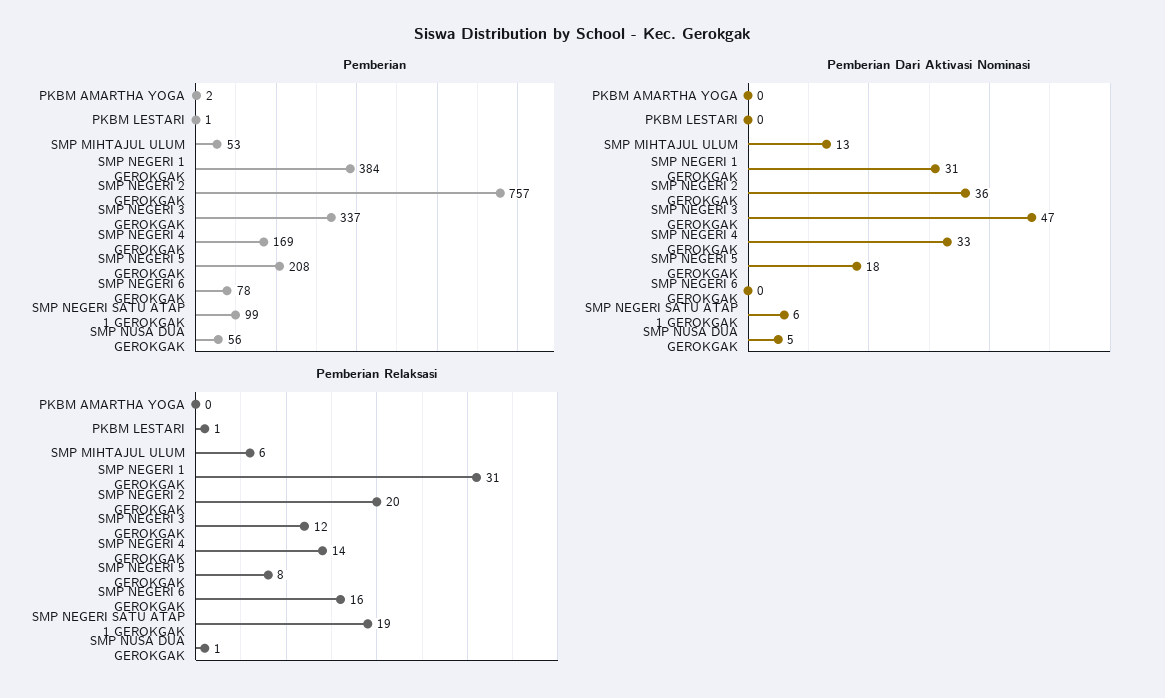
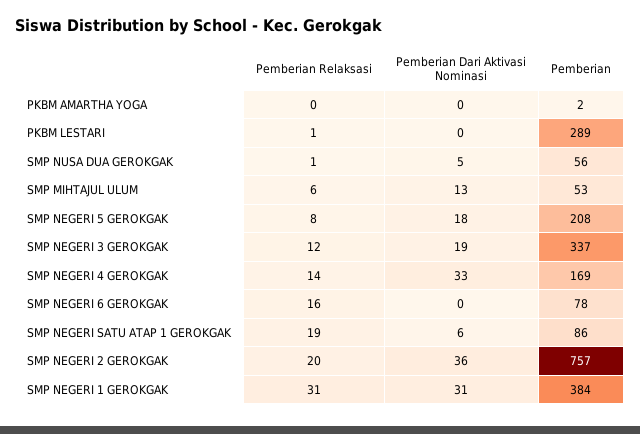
Pemberian, PKBM LESTARI: 1 -> 289
Pemberian, SMP NEGERI SATU ATAP 1 GEROKGAK: 99 -> 86
Pemberian Dari Aktivasi Nominasi, SMP NEGERI 3 GEROKGAK: 47 -> 19

